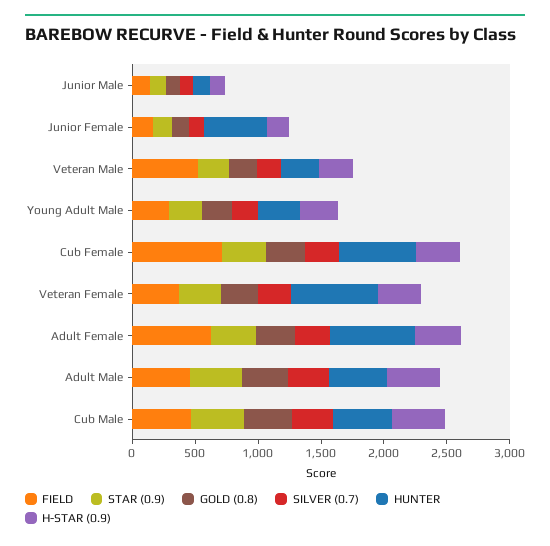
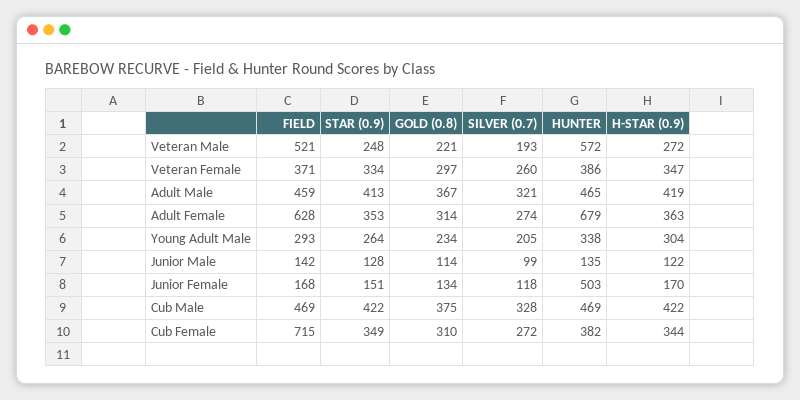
HUNTER, Veteran Male: 300 -> 572
HUNTER, Cub Female: 600 -> 382
HUNTER, Veteran Female: 700 -> 386

